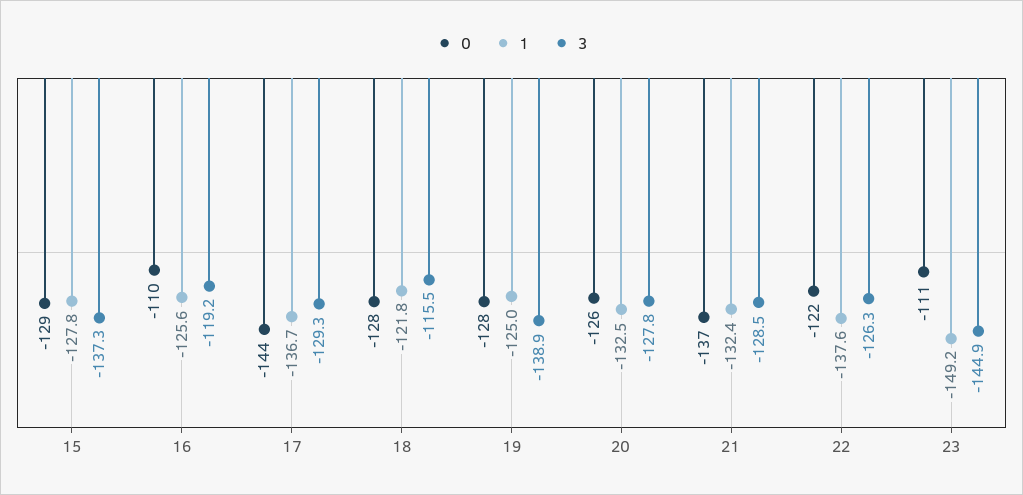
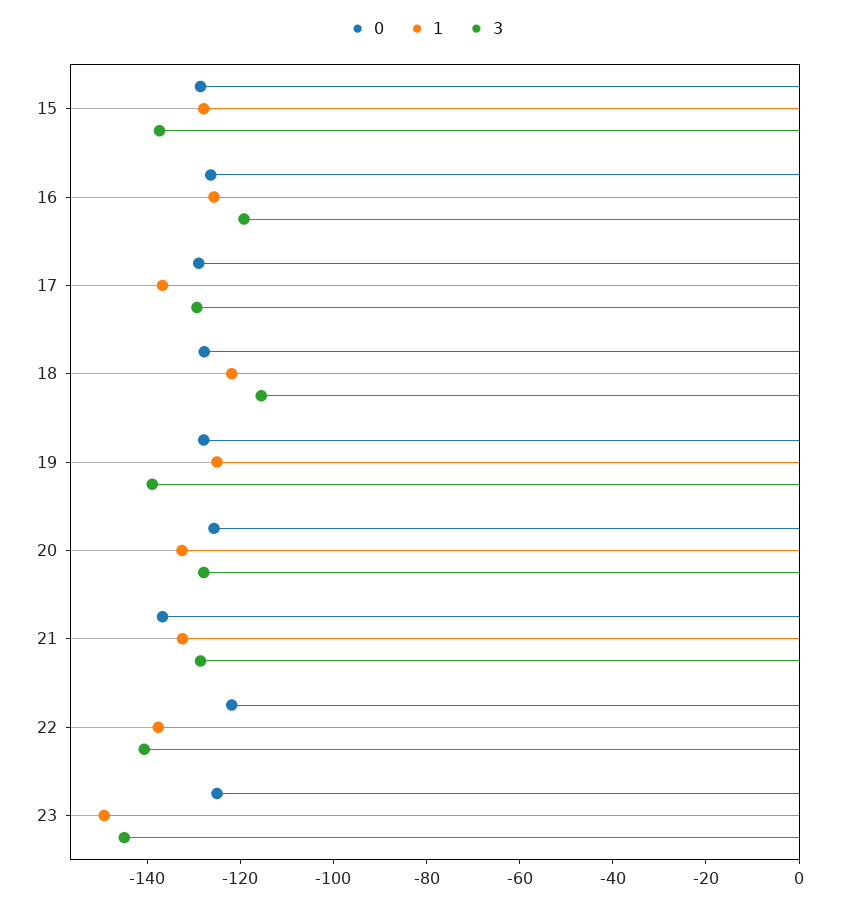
0, 16: -110 -> -125
0, 17: -144 -> -130
3, 22: -126.3 -> -140
0, 23: -111 -> -125

